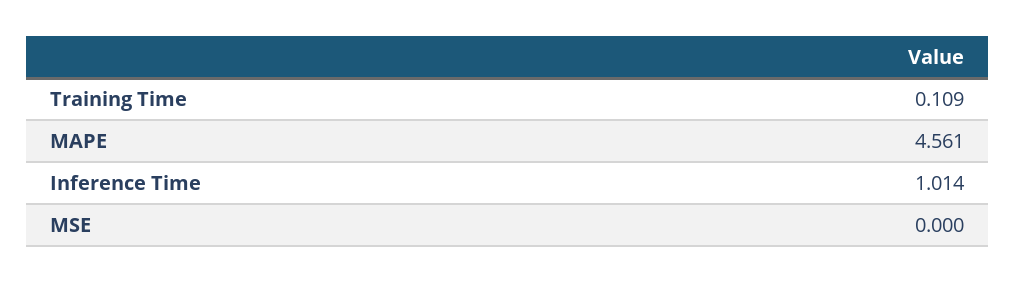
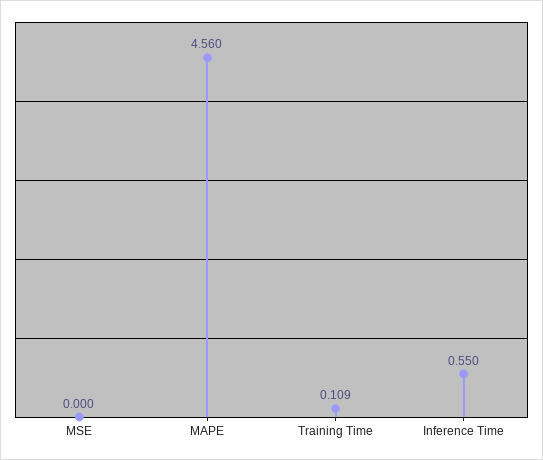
MAPE: 4.561 -> 4.56
Inference Time: 1.014 -> 0.55

